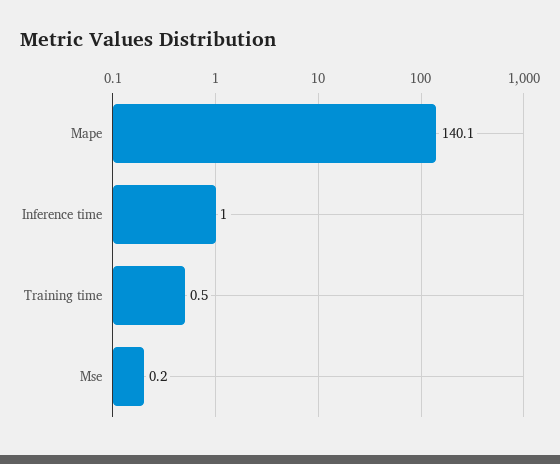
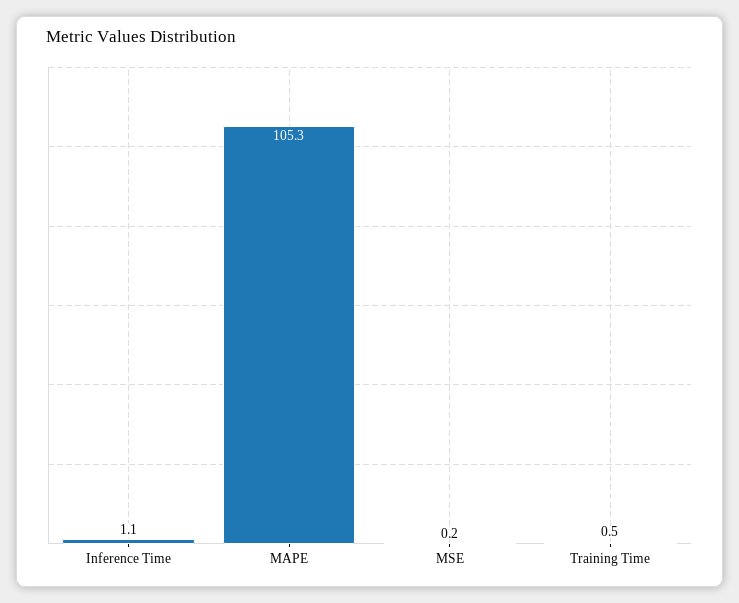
Mape: 140.1 -> 105.3
Inference time: 1 -> 1.1

